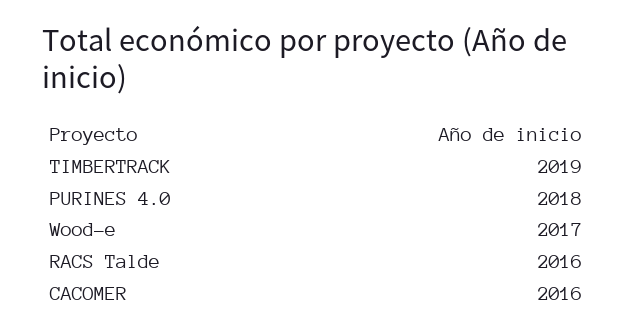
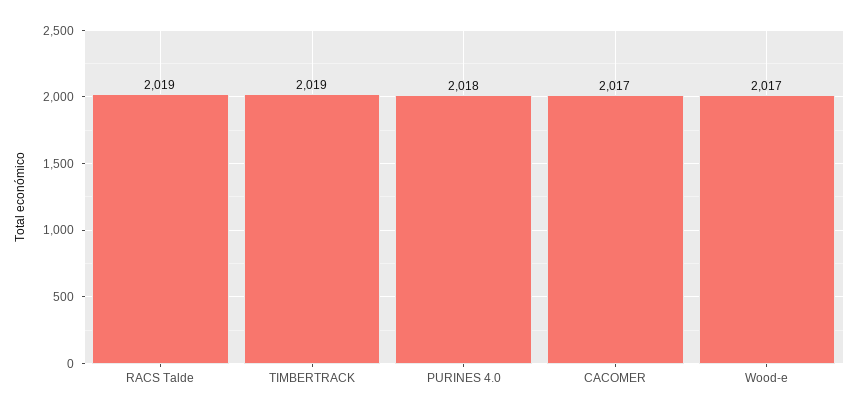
RACS Talde: 2016 -> 2019
CACOMER: 2016 -> 2017

